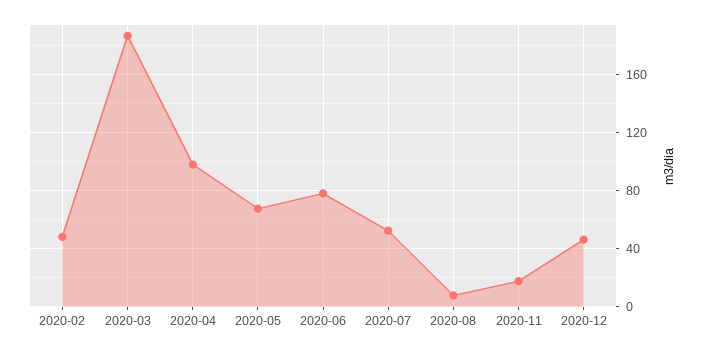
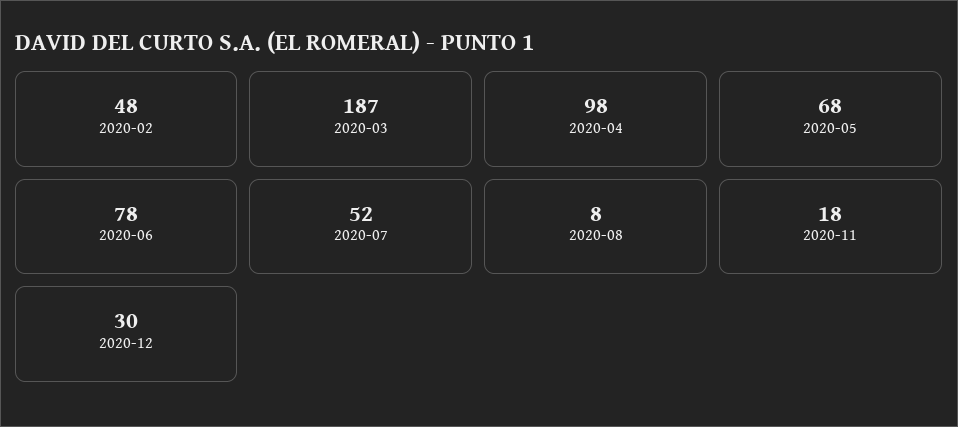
2020-12: 45 -> 30

